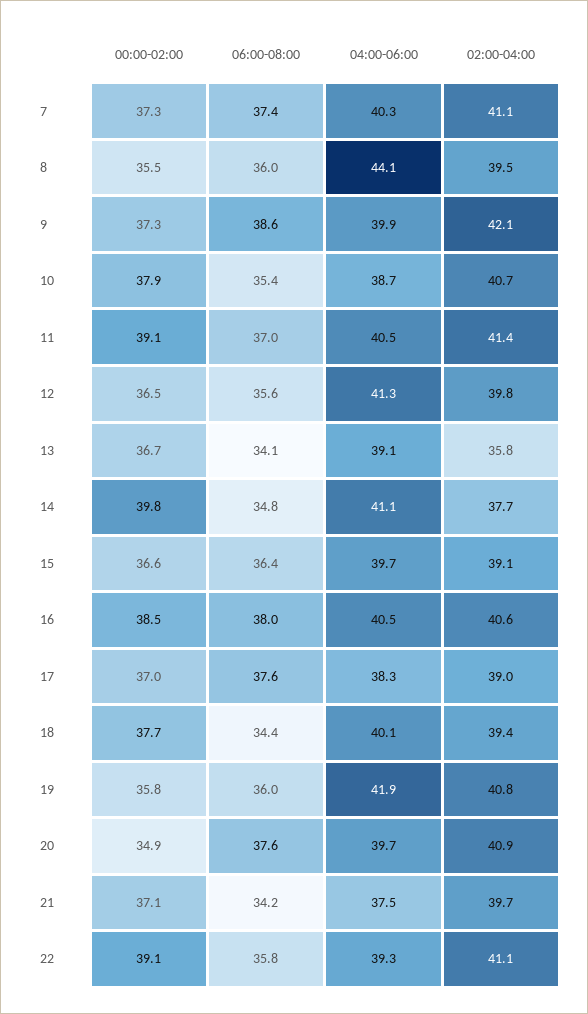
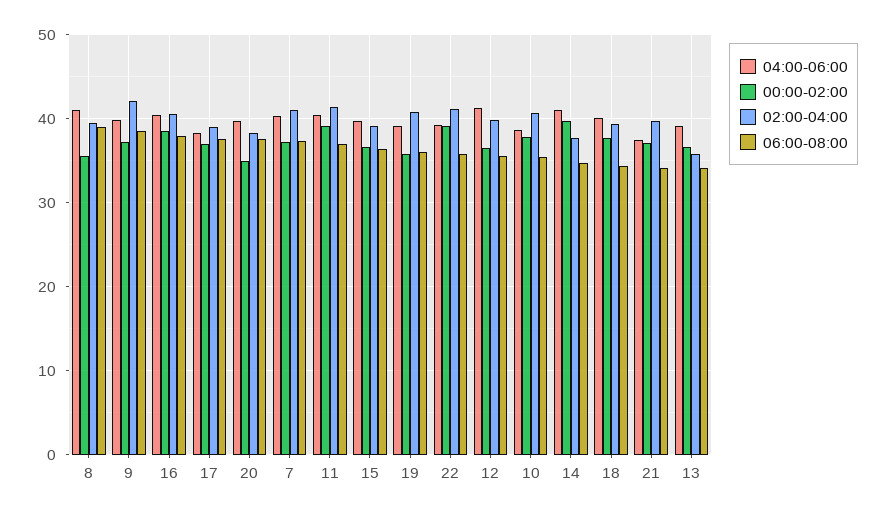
06:00-08:00, 8: 36 -> 39
04:00-06:00, 8: 44.1 -> 41
04:00-06:00, 19: 41.9 -> 39
02:00-04:00, 20: 40.9 -> 38

